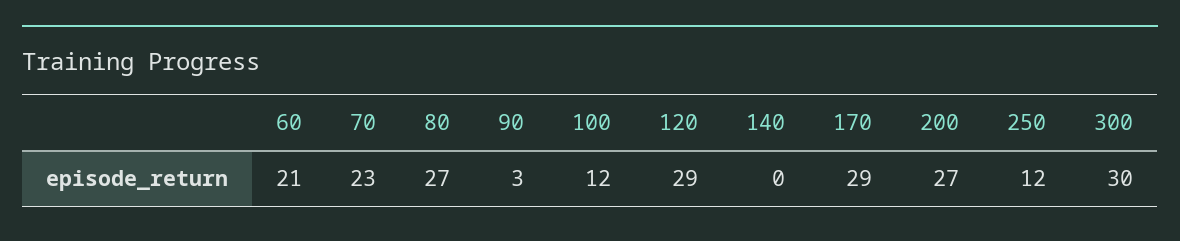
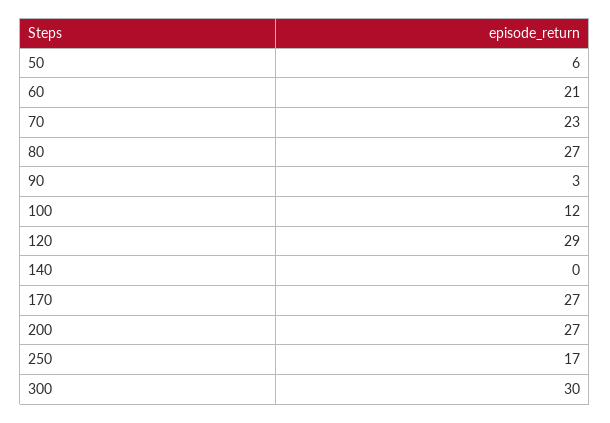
170: 29 -> 27
250: 12 -> 17
50: none -> 6

